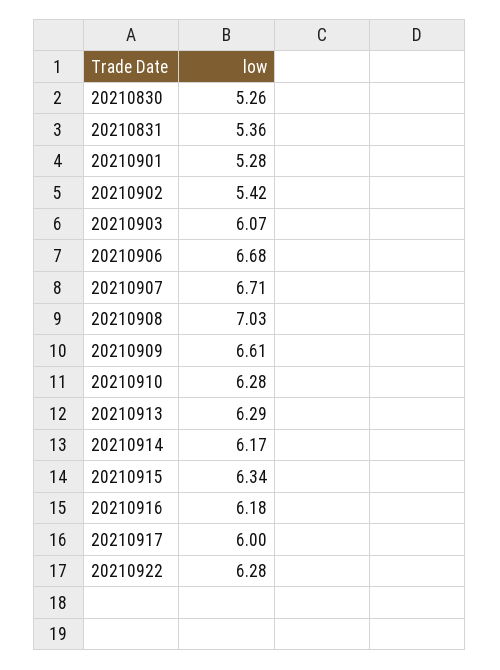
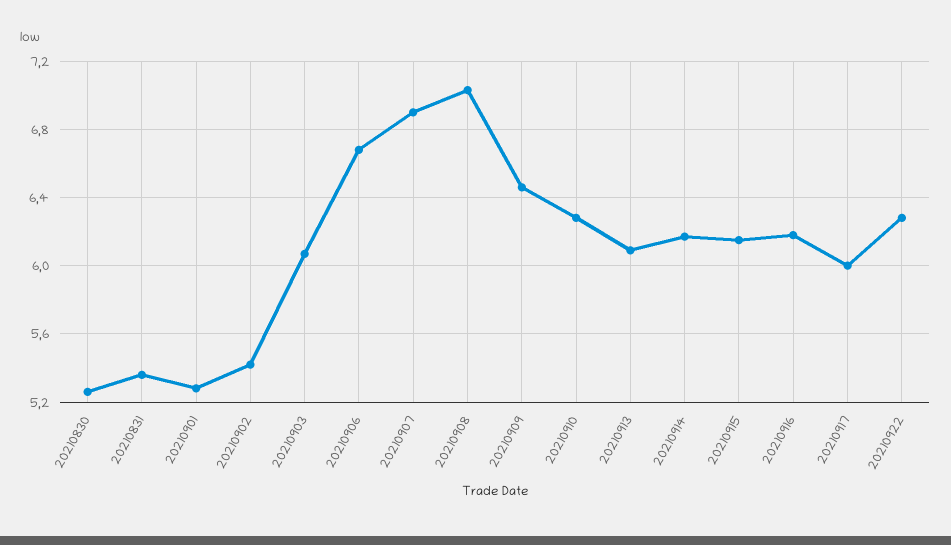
20210907: 6.71 -> 6.9
20210909: 6.61 -> 6.45
20210913: 6.29 -> 6.1
20210915: 6.34 -> 6.15

